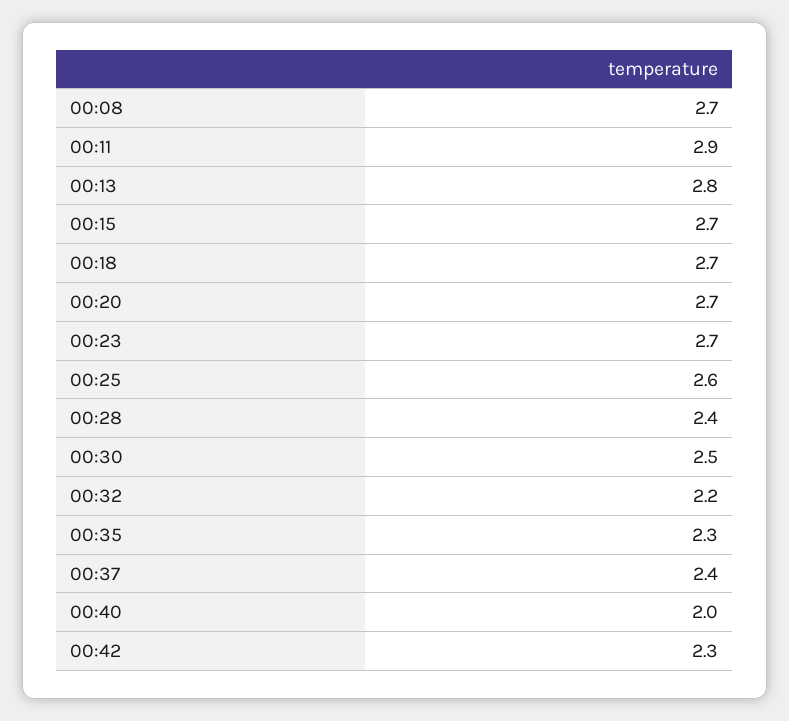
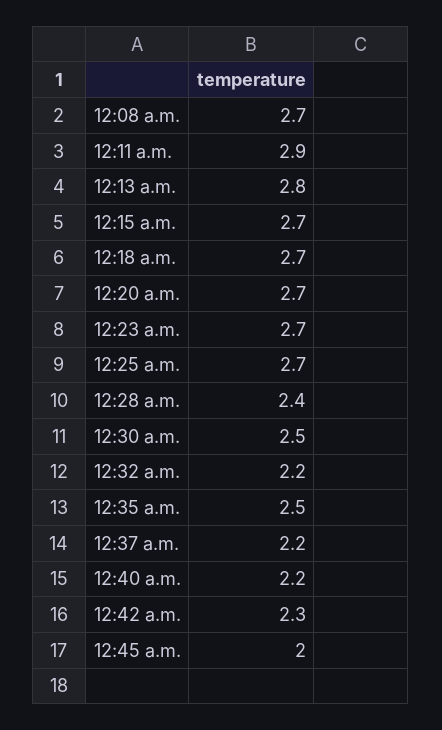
00:25: 2.6 -> 2.7
00:35: 2.3 -> 2.5
00:37: 2.4 -> 2.2
00:40: 2 -> 2.2
12:45 a.m.: none -> 2

